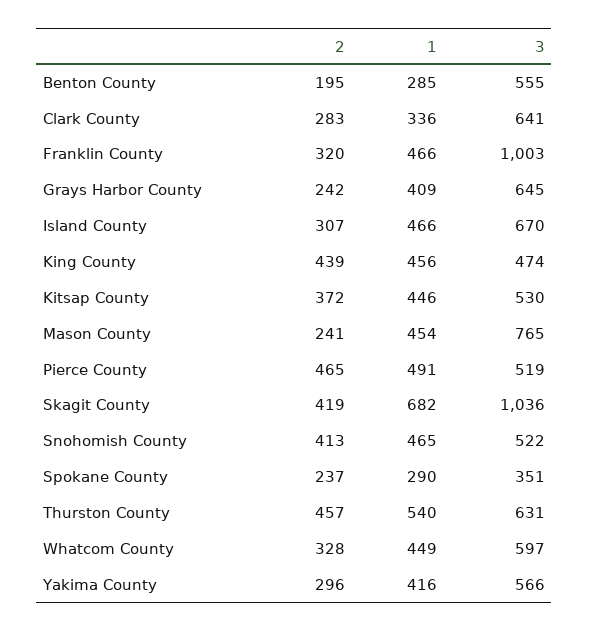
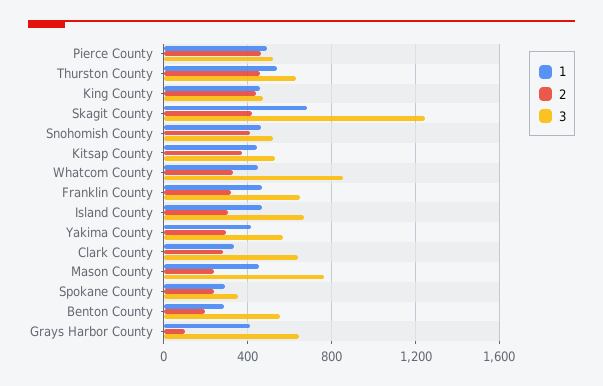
3, Franklin County: 1003 -> 650
2, Grays Harbor County: 242 -> 100
3, Skagit County: 1036 -> 1250
3, Whatcom County: 597 -> 850

